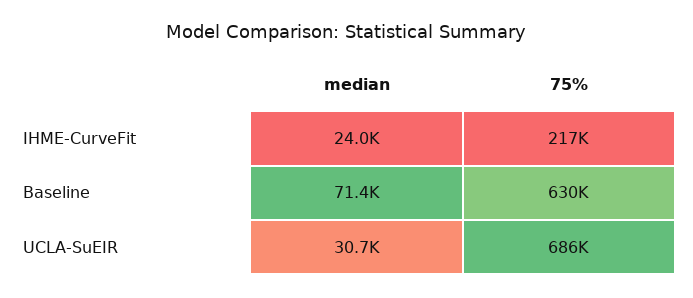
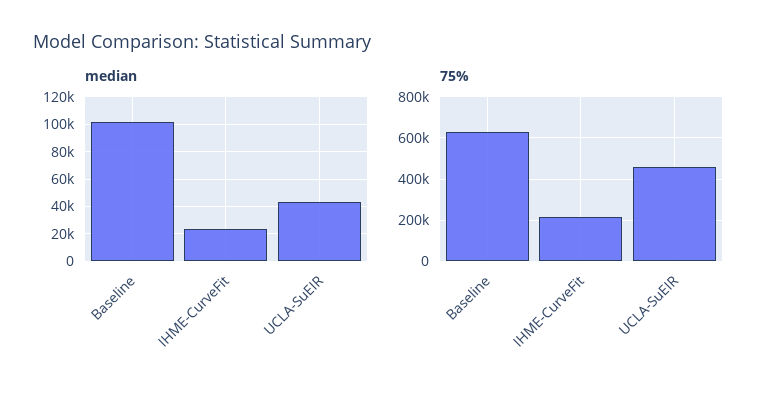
median, Baseline: 71400 -> 100000
median, UCLA-SuEIR: 30700 -> 45000
75%, UCLA-SuEIR: 686000 -> 450000

